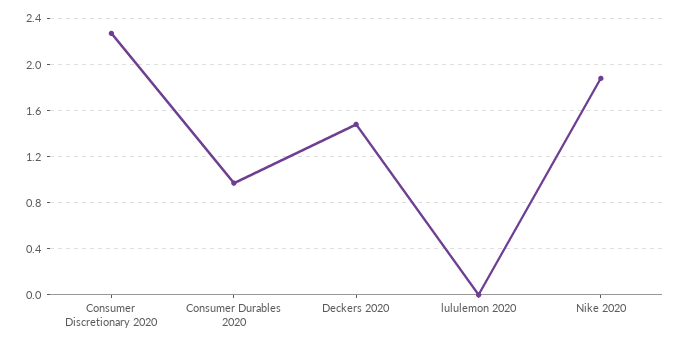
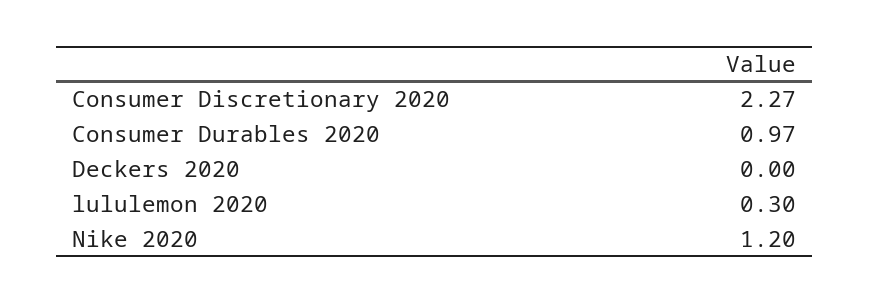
Deckers 2020: 1.5 -> 0
lululemon 2020: 0 -> 0.3
Nike 2020: 1.9 -> 1.2

